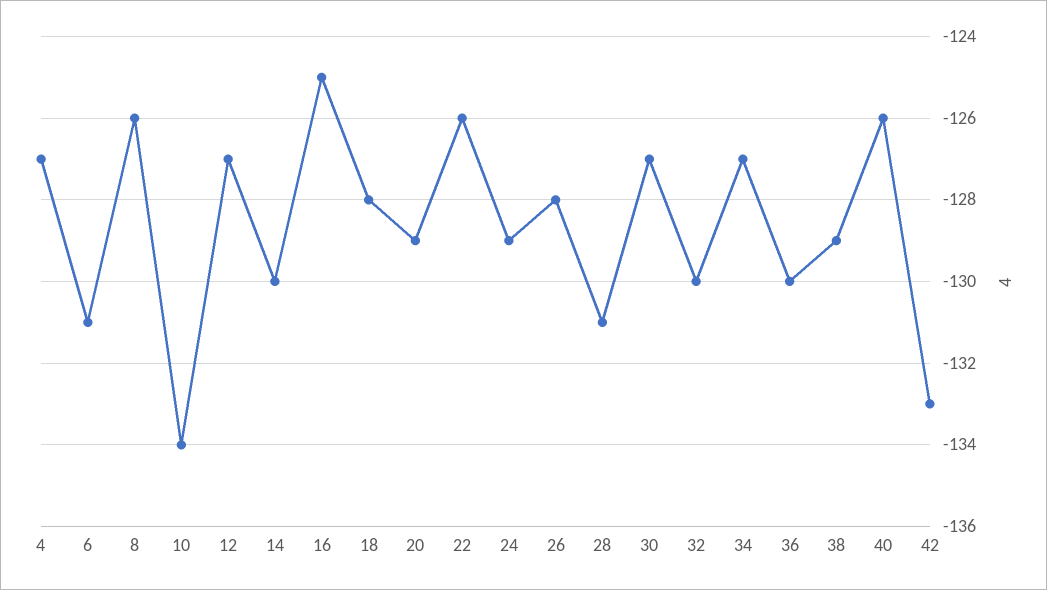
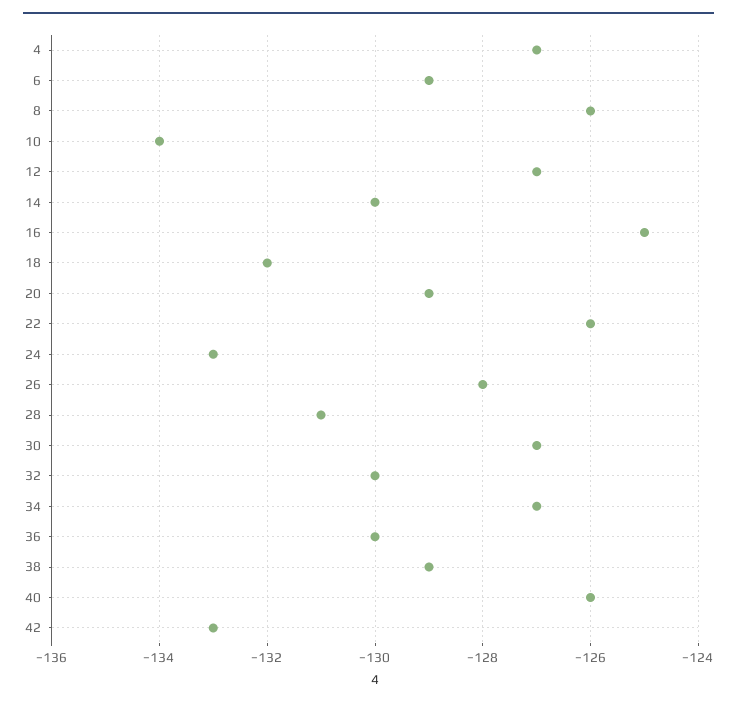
6: -131 -> -129
18: -128 -> -132
24: -129 -> -133

